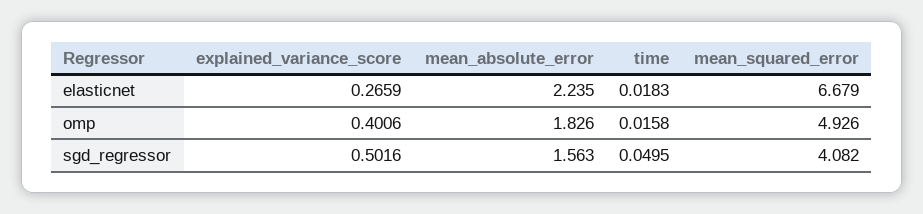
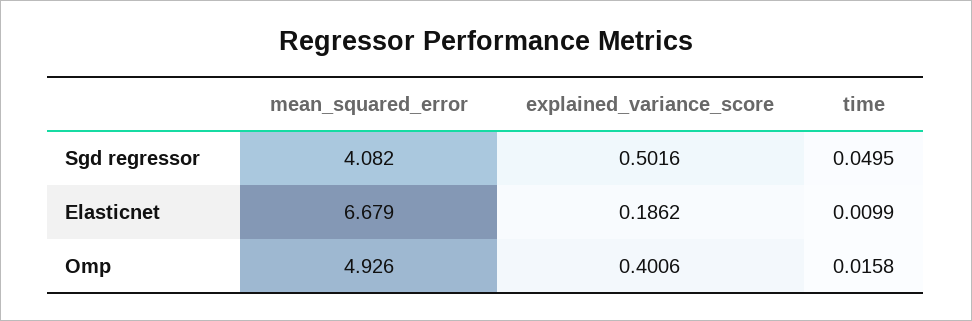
explained_variance_score, elasticnet: 0.2659 -> 0.1862
mean_absolute_error, elasticnet: 2.235 -> none
time, elasticnet: 0.0183 -> 0.0099
mean_absolute_error, omp: 1.826 -> none
mean_absolute_error, sgd_regressor: 1.563 -> none

